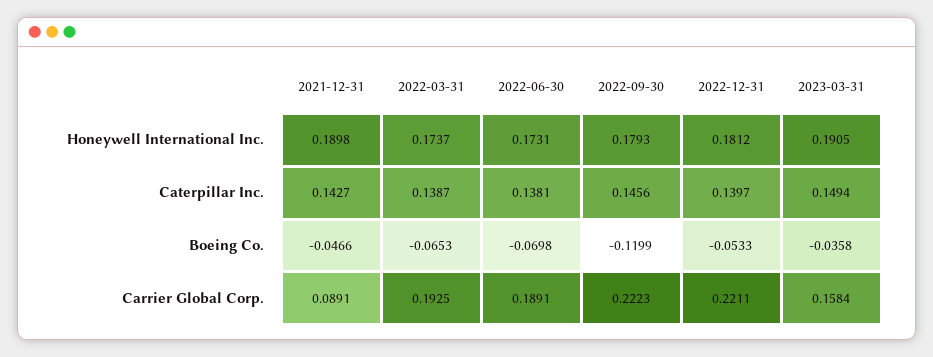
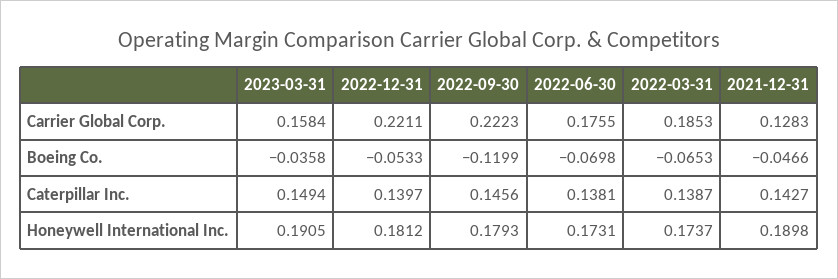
2021-12-31, Carrier Global Corp.: 0.0891 -> 0.1283
2022-03-31, Carrier Global Corp.: 0.1925 -> 0.1853
2022-06-30, Carrier Global Corp.: 0.1891 -> 0.1755

